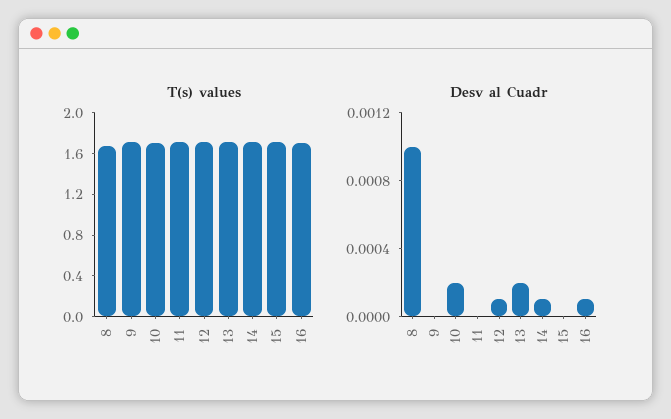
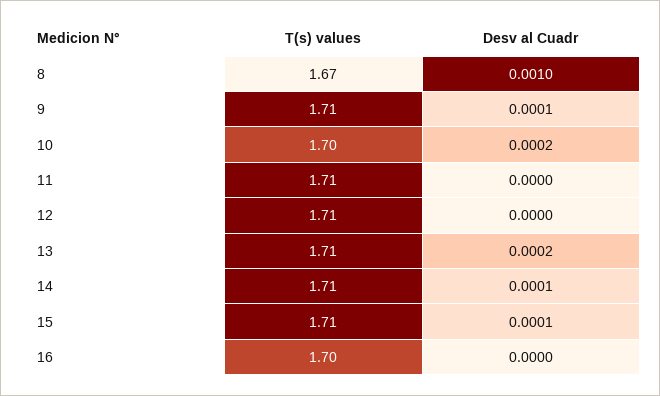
Desv al Cuadr, 9: 0 -> 0.0001
Desv al Cuadr, 12: 0.0001 -> 0
Desv al Cuadr, 15: 0 -> 0.0001
Desv al Cuadr, 16: 0.0001 -> 0

